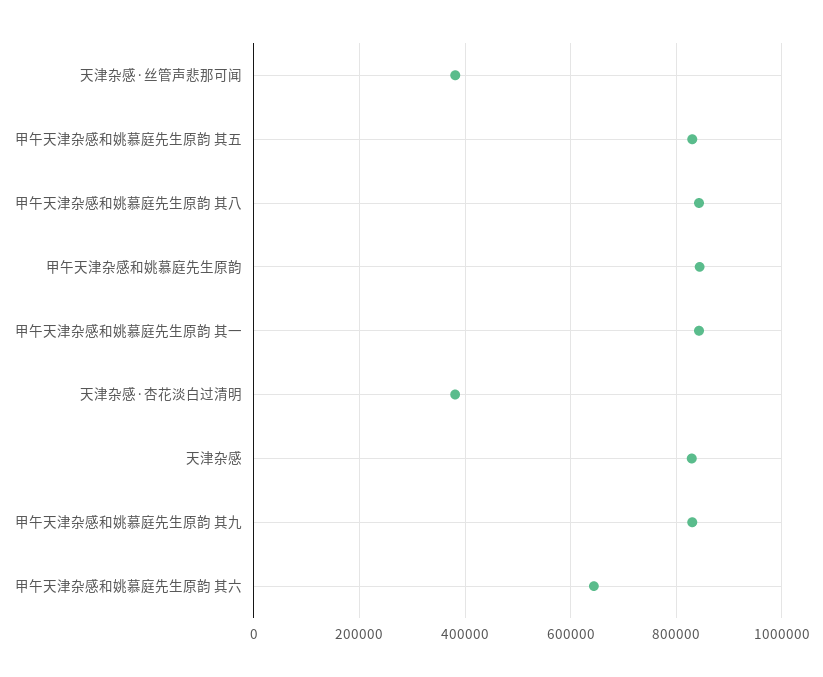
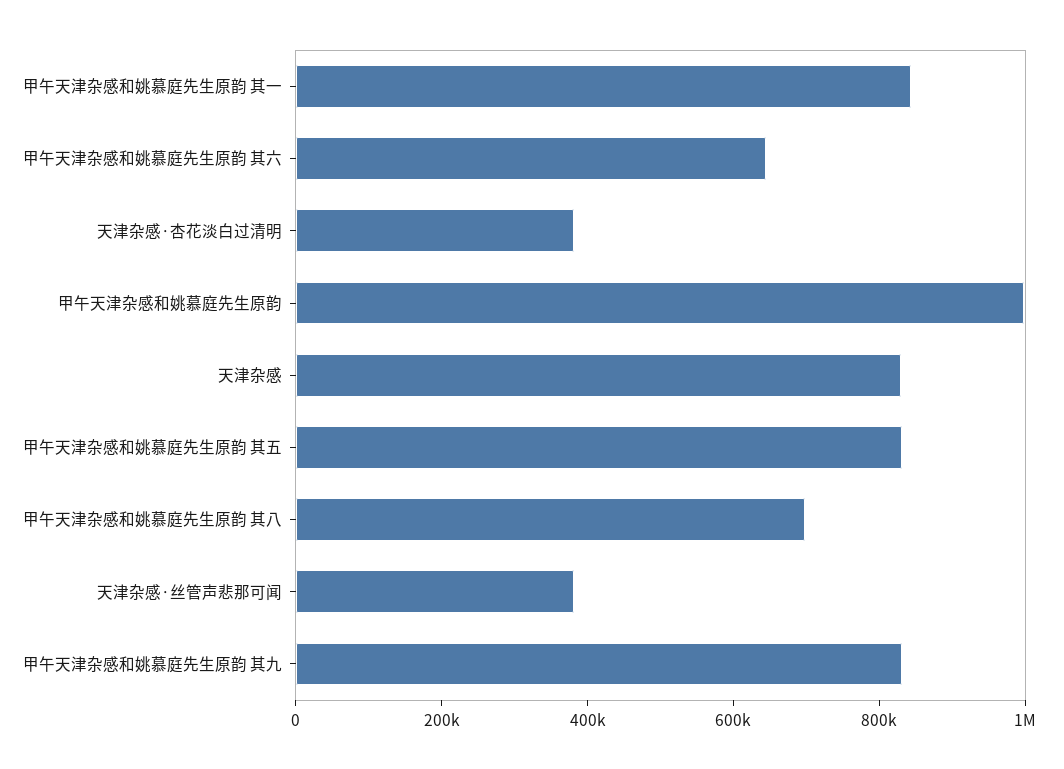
甲午天津杂感和姚慕庭先生原韵 其八: 840000 -> 700000
甲午天津杂感和姚慕庭先生原韵: 840000 -> 1000000

